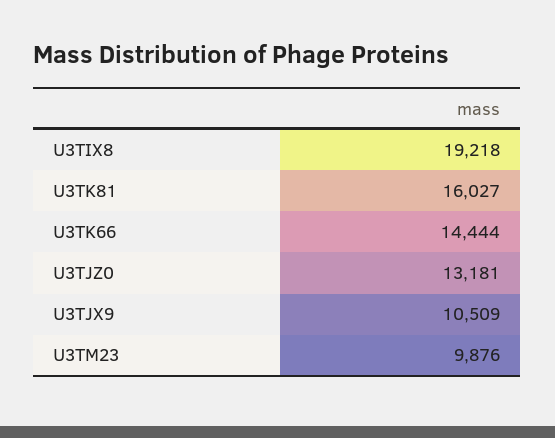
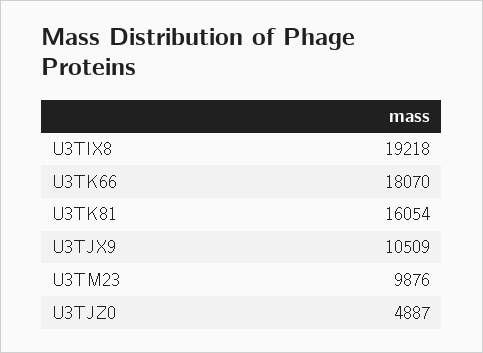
U3TK81: 16027 -> 16054
U3TK66: 14444 -> 18070
U3TJZ0: 13181 -> 4887

